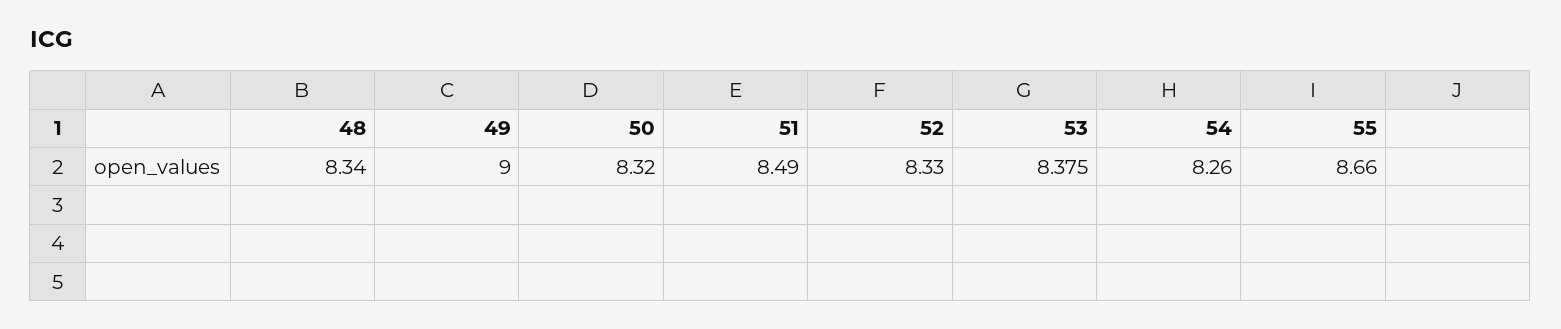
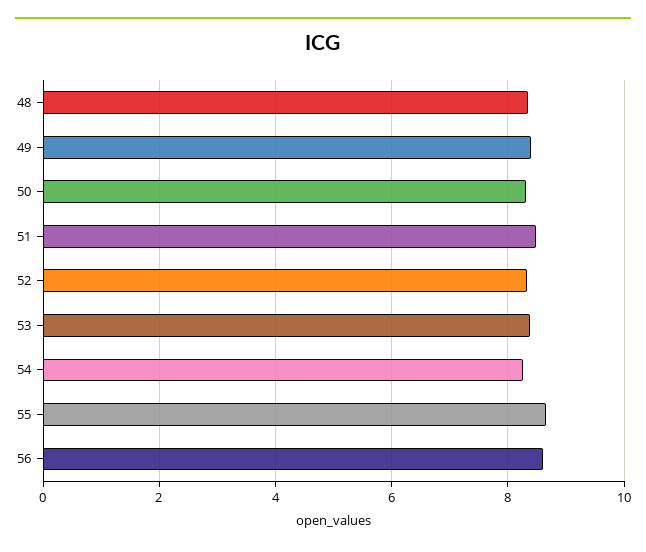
49: 9 -> 8.4
56: none -> 8.6

